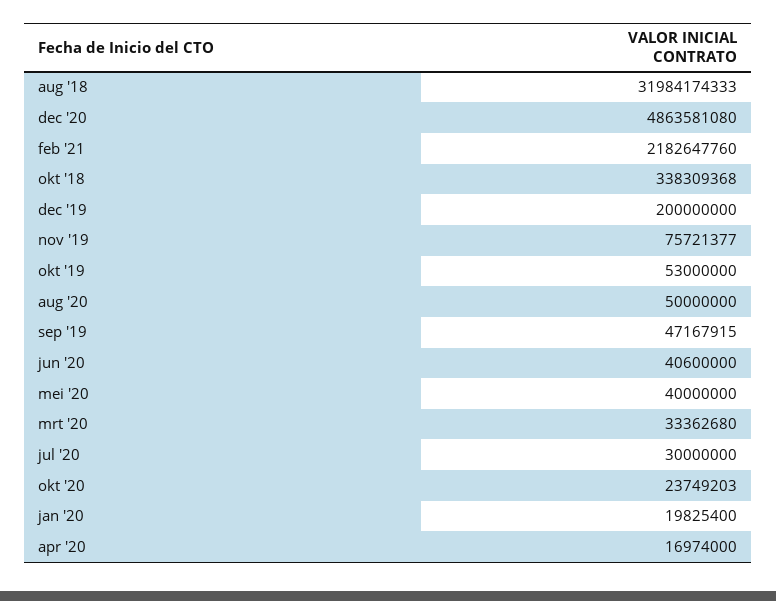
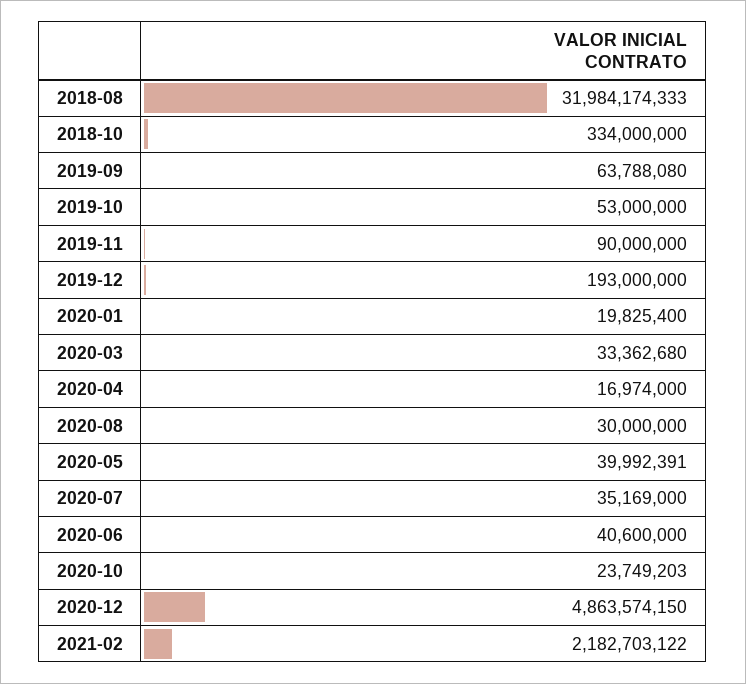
dec '20: 4863581080 -> 4863574150
feb '21: 2182647760 -> 2182703122
okt '18: 338309368 -> 334000000
dec '19: 200000000 -> 193000000
nov '19: 75721377 -> 90000000
aug '20: 50000000 -> 30000000
sep '19: 47167915 -> 63788080
mei '20: 40000000 -> 39992391
jul '20: 30000000 -> 35169000

